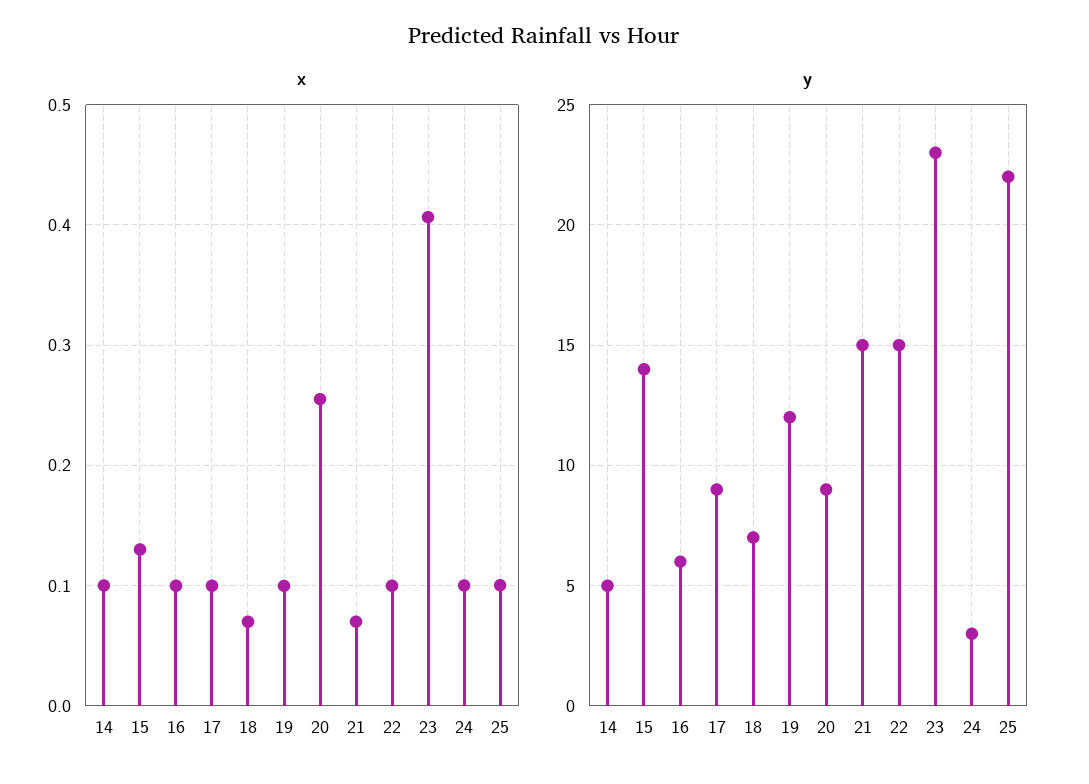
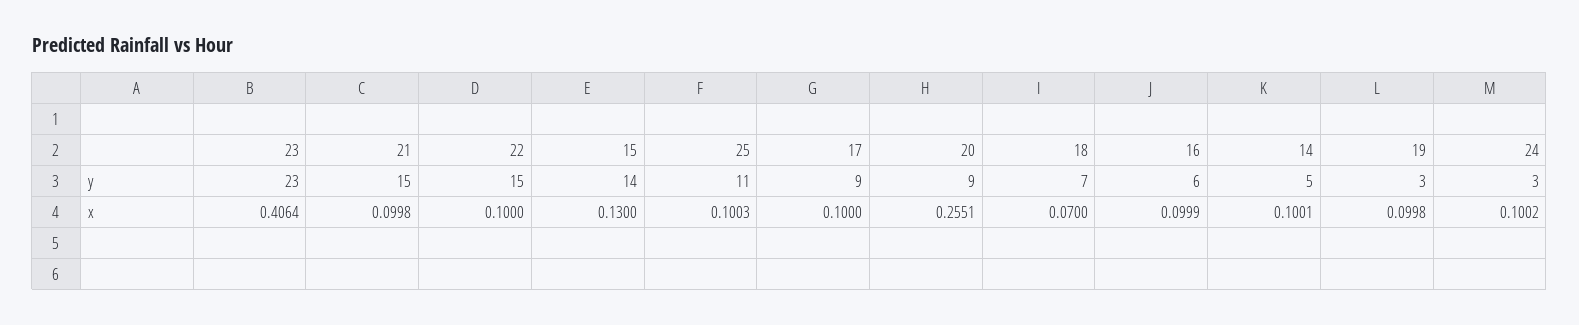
x, 21: 0.07 -> 0.0998
y, 19: 12 -> 3
y, 25: 22 -> 11

